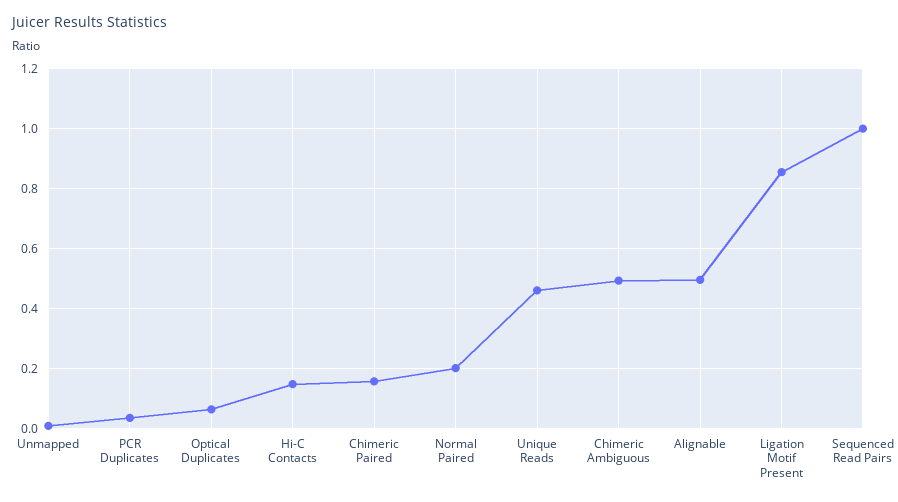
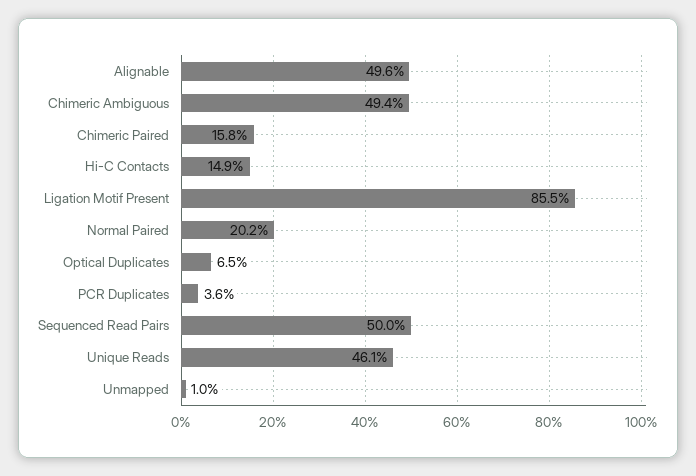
Sequenced Read Pairs: 1 -> 0.5

